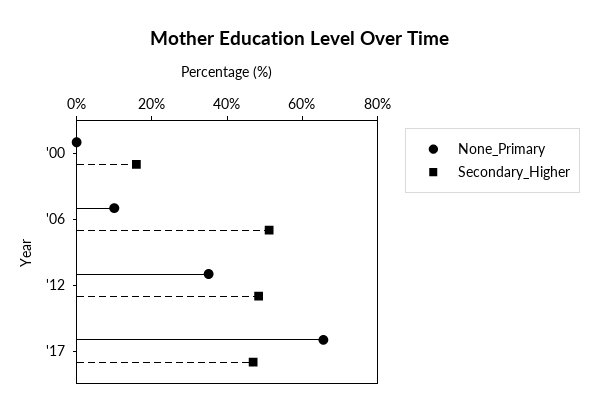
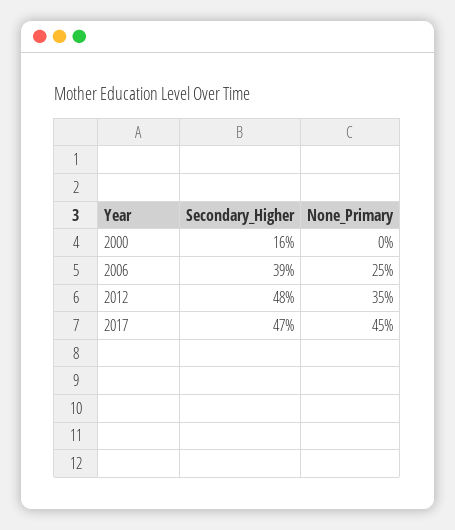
None_Primary, '06: 10 -> 25
Secondary_Higher, '06: 50 -> 39
None_Primary, '17: 65 -> 45

